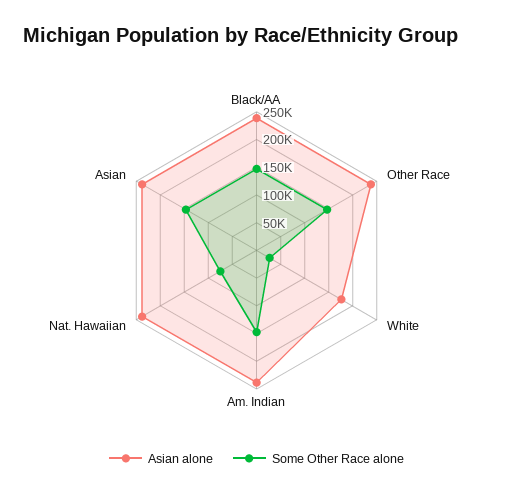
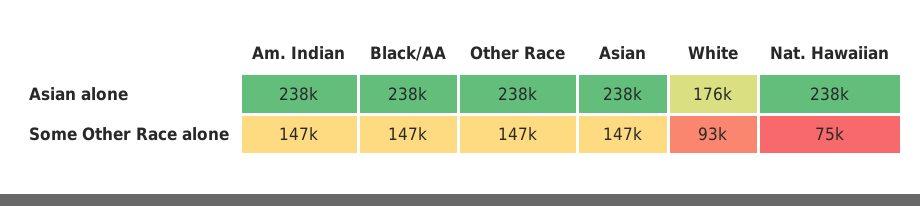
Some Other Race alone, White: 25000 -> 93000

